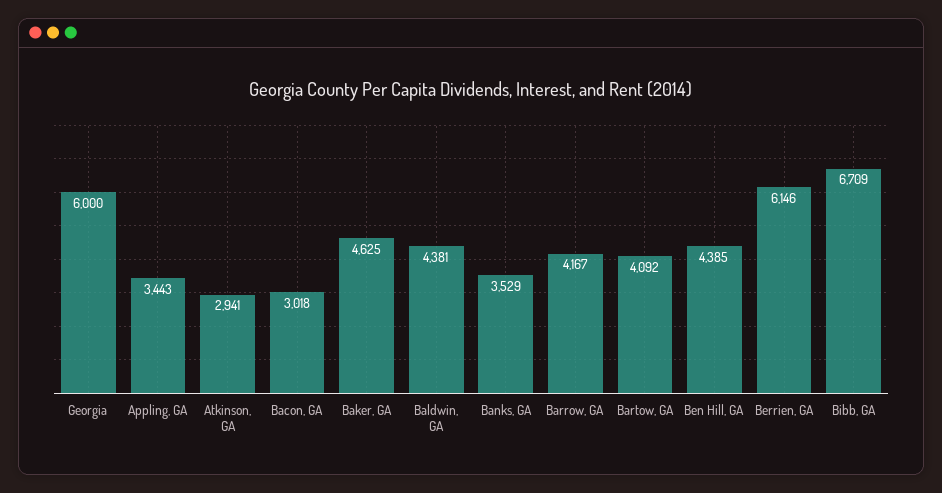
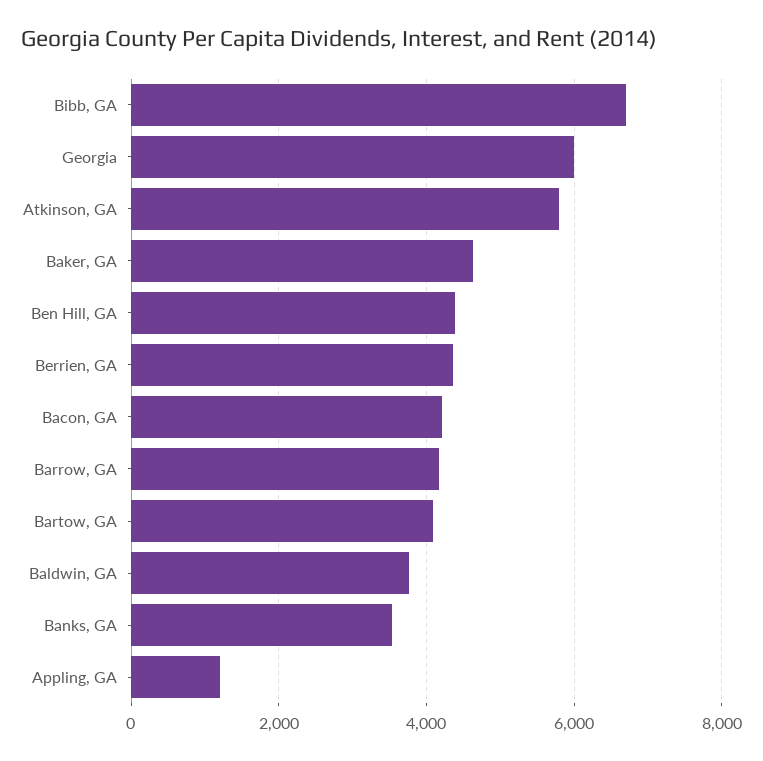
Appling, GA: 3443 -> 1200
Atkinson, GA: 2941 -> 5800
Bacon, GA: 3018 -> 4200
Baldwin, GA: 4381 -> 3800
Berrien, GA: 6146 -> 4400

